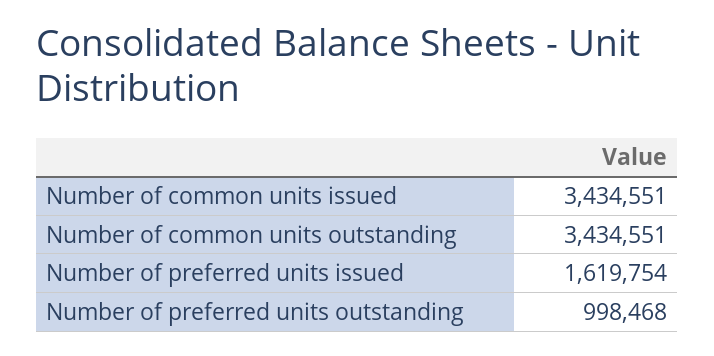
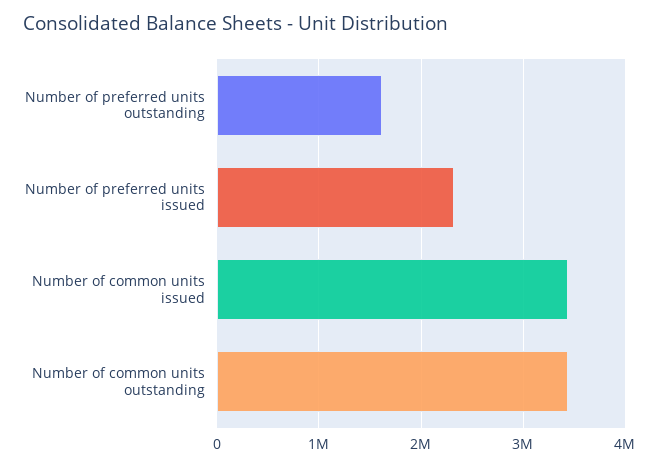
Number of preferred units issued: 1619754 -> 2300000
Number of preferred units outstanding: 998468 -> 1600000

